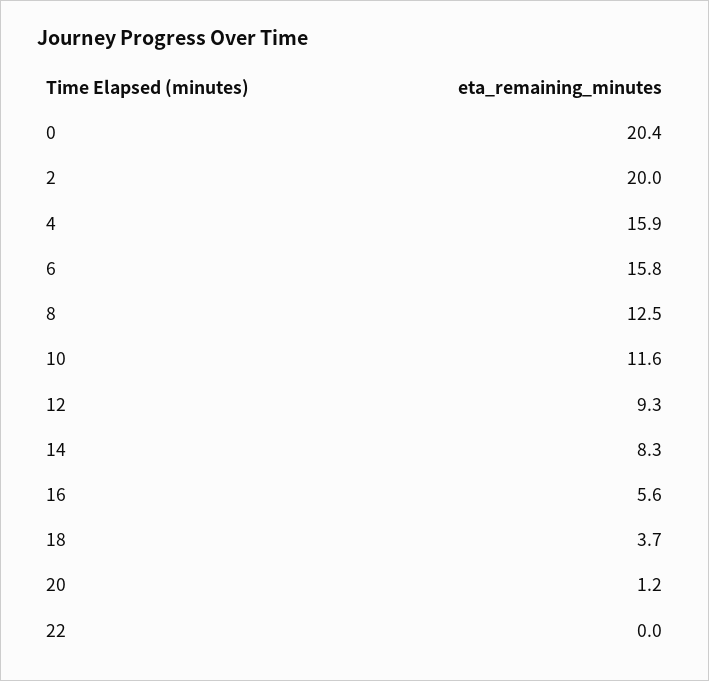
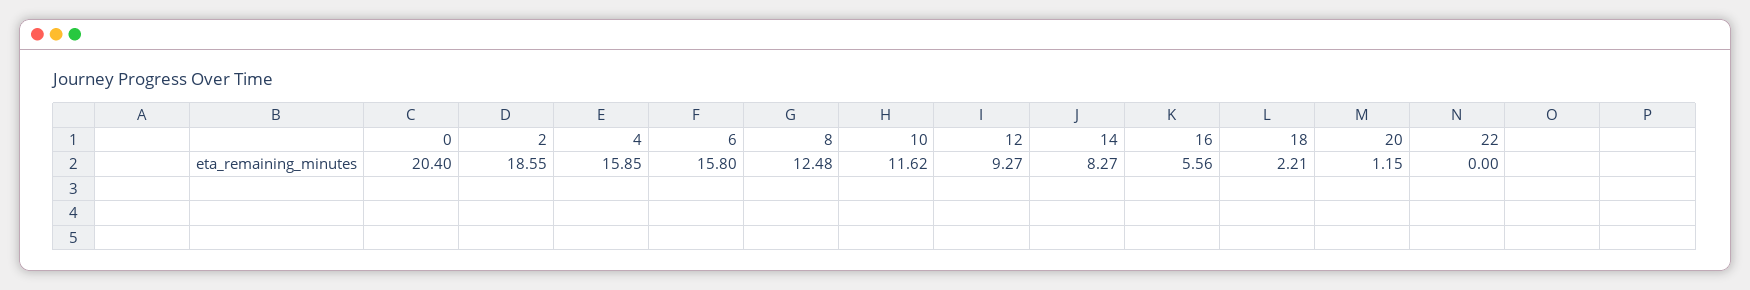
2: 20 -> 18.55
18: 3.7 -> 2.21

